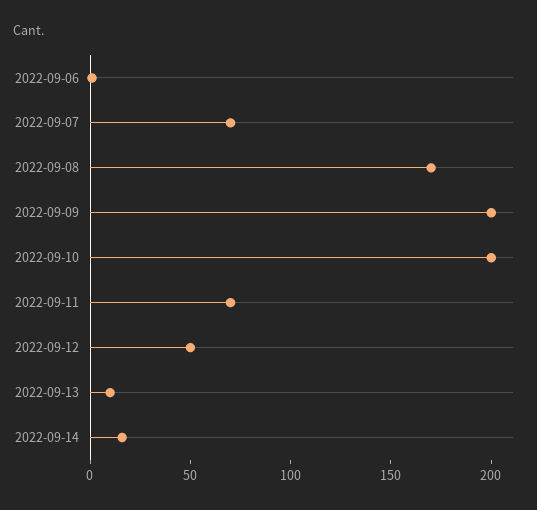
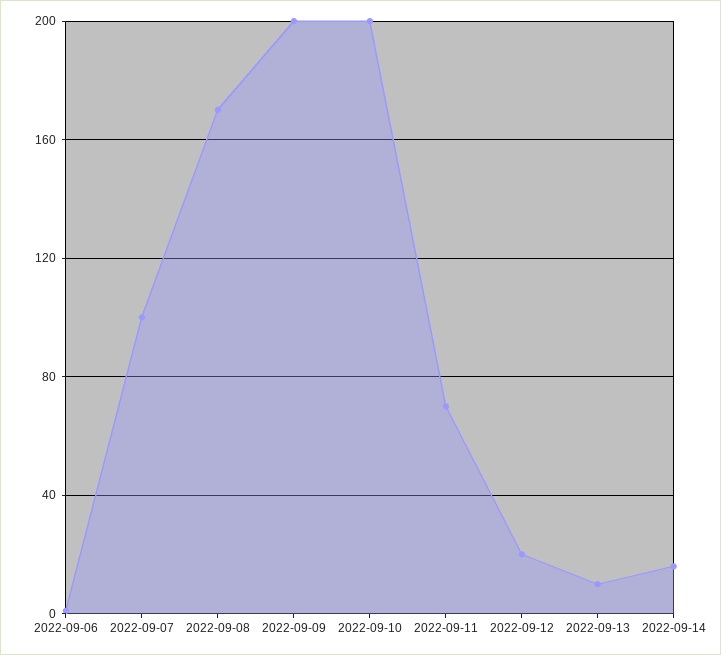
2022-09-07: 70 -> 100
2022-09-12: 50 -> 20

